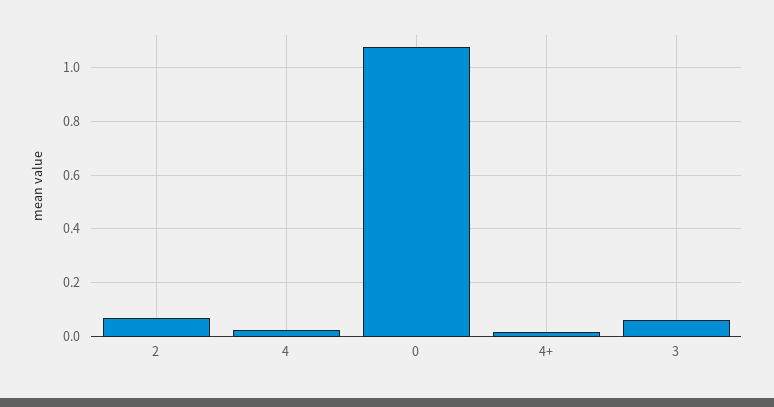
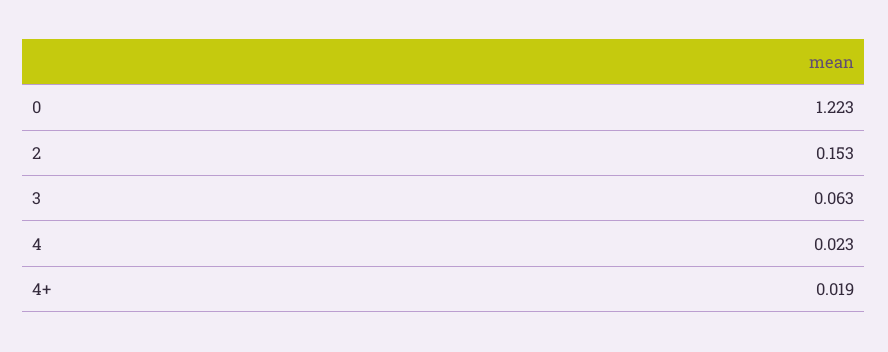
2: 0.075 -> 0.153
0: 1.075 -> 1.223

